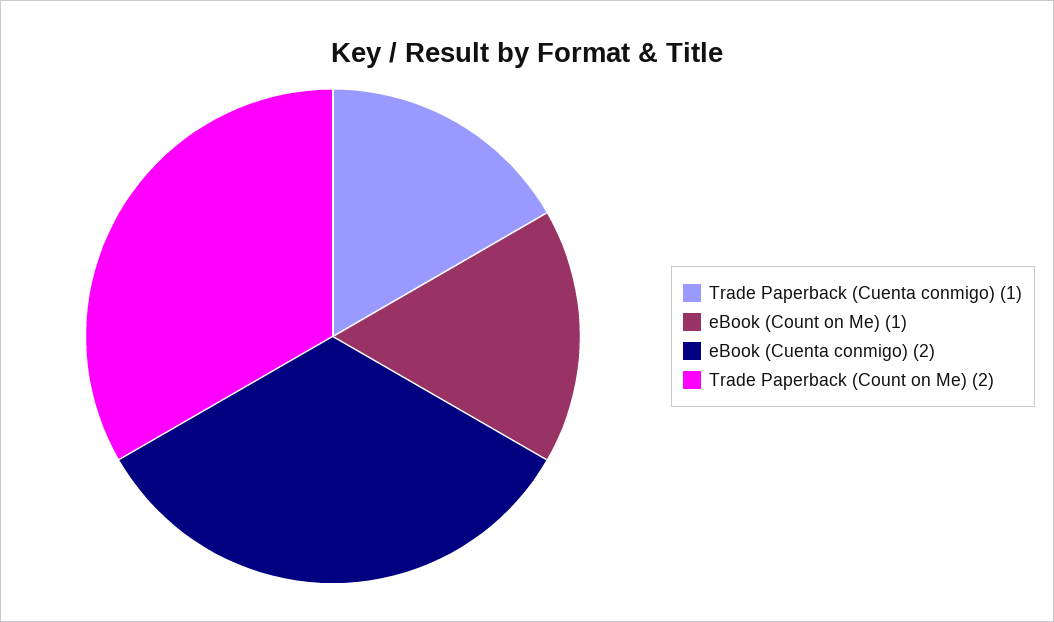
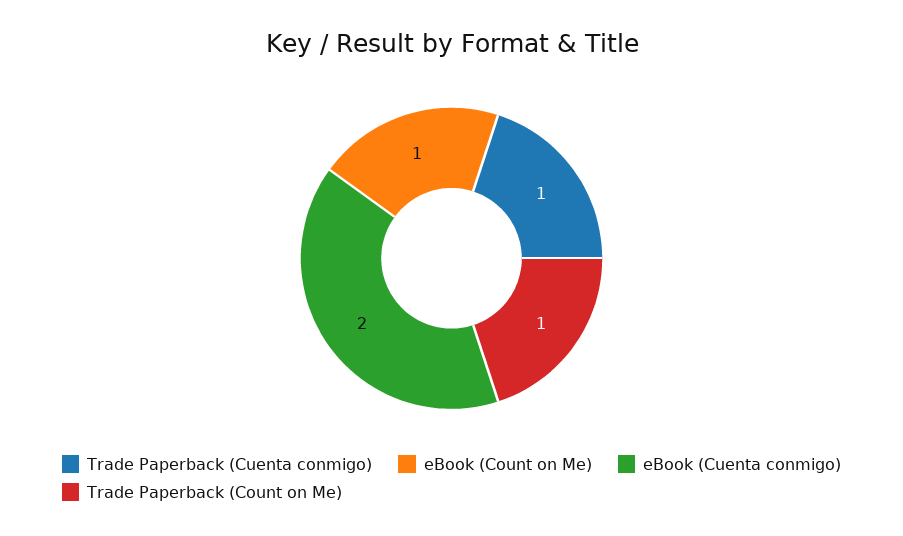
Trade Paperback (Count on Me): 2 -> 1

